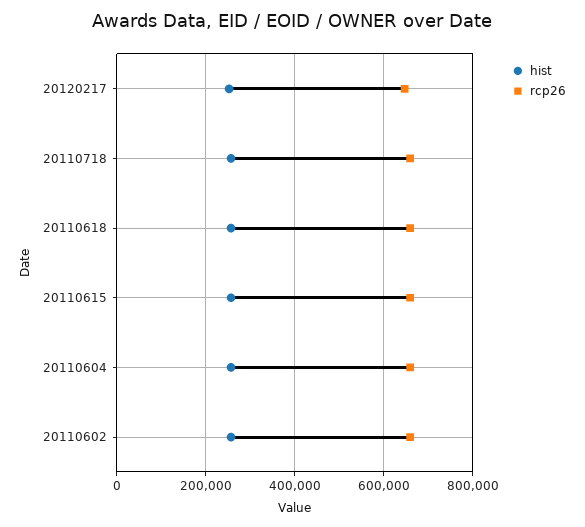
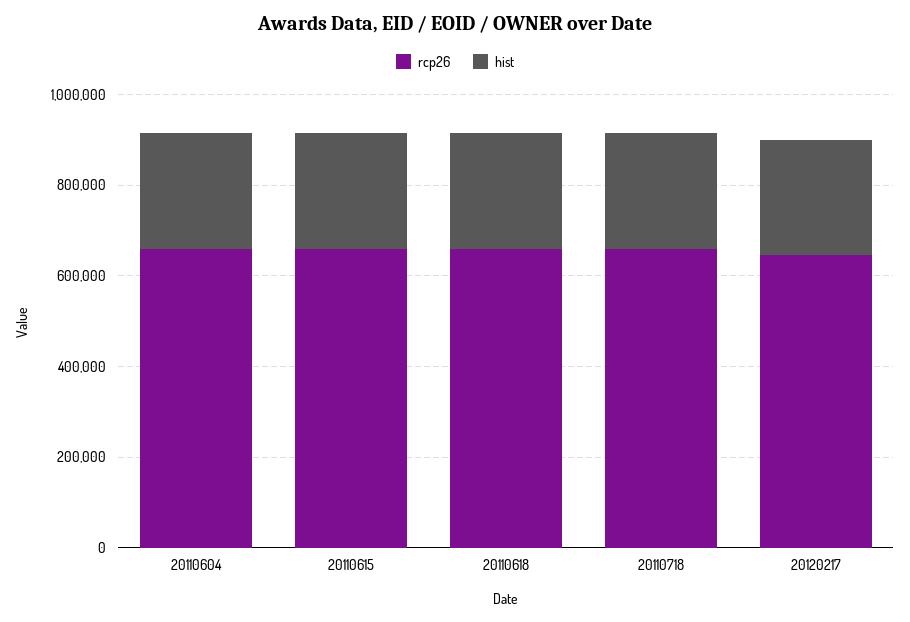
hist, 20110602: 260000 -> none
rcp26, 20110602: 660000 -> none

